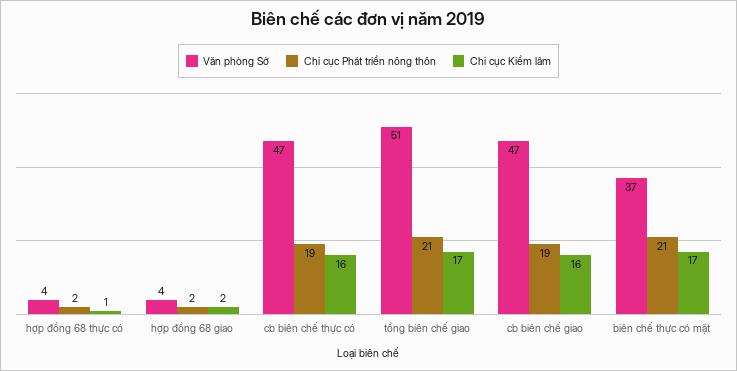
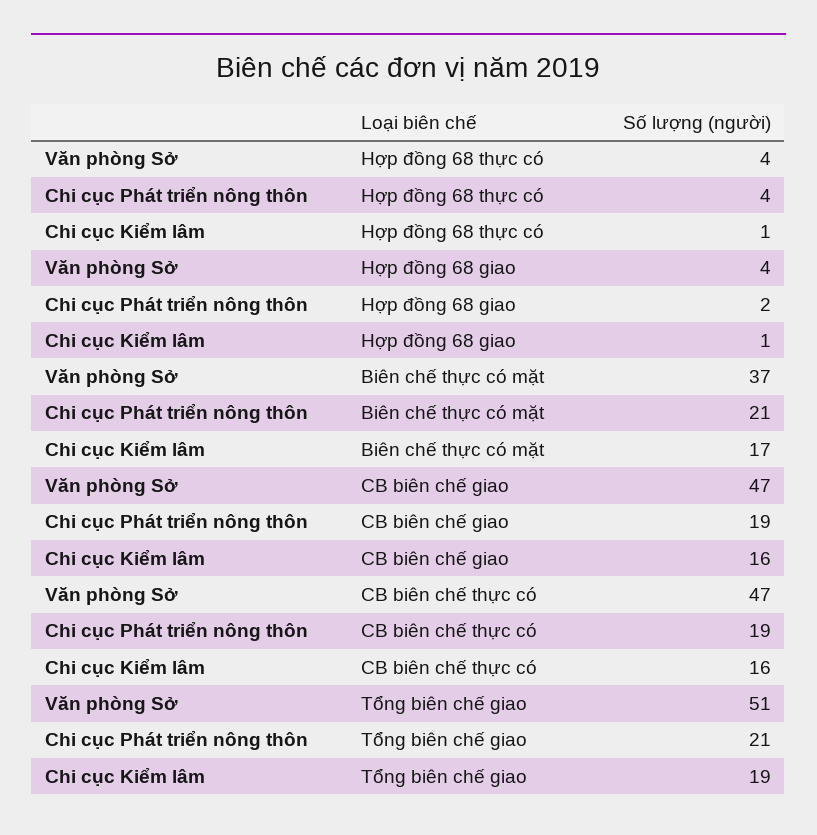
Chi cục Phát triển nông thôn, hợp đồng 68 thực có: 2 -> 4
Chi cục Kiểm lâm, hợp đồng 68 giao: 2 -> 1
Chi cục Kiểm lâm, tổng biên chế giao: 17 -> 19

